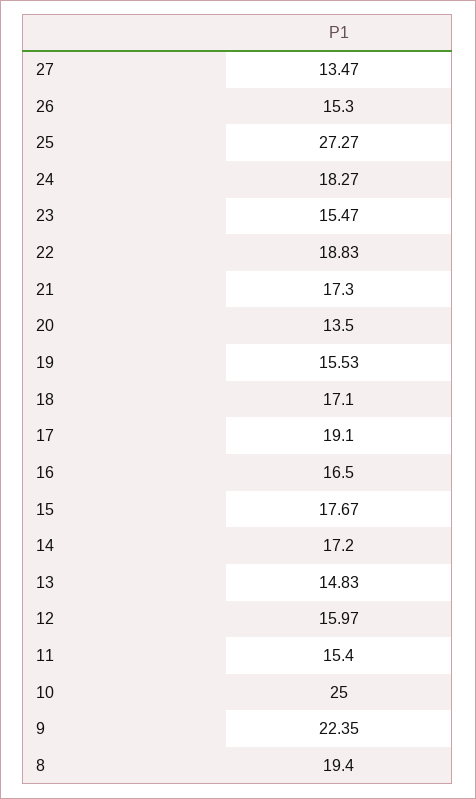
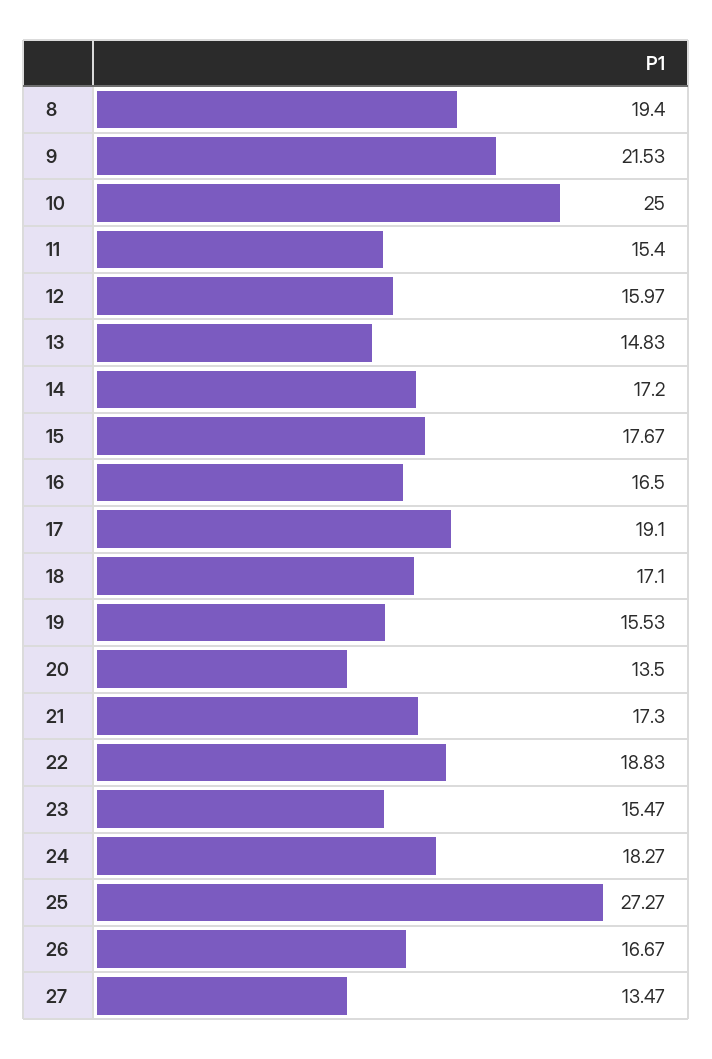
26: 15.3 -> 16.67
9: 22.35 -> 21.53

